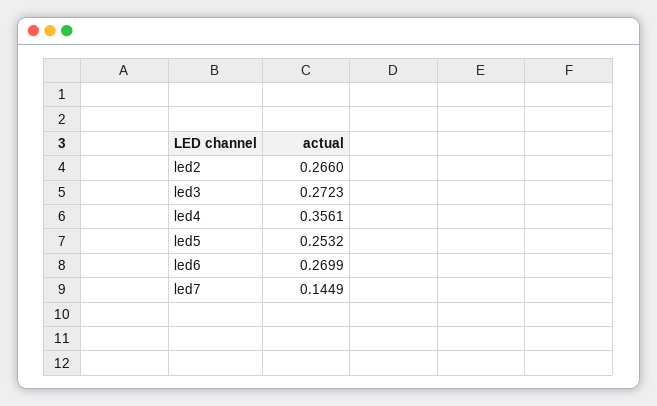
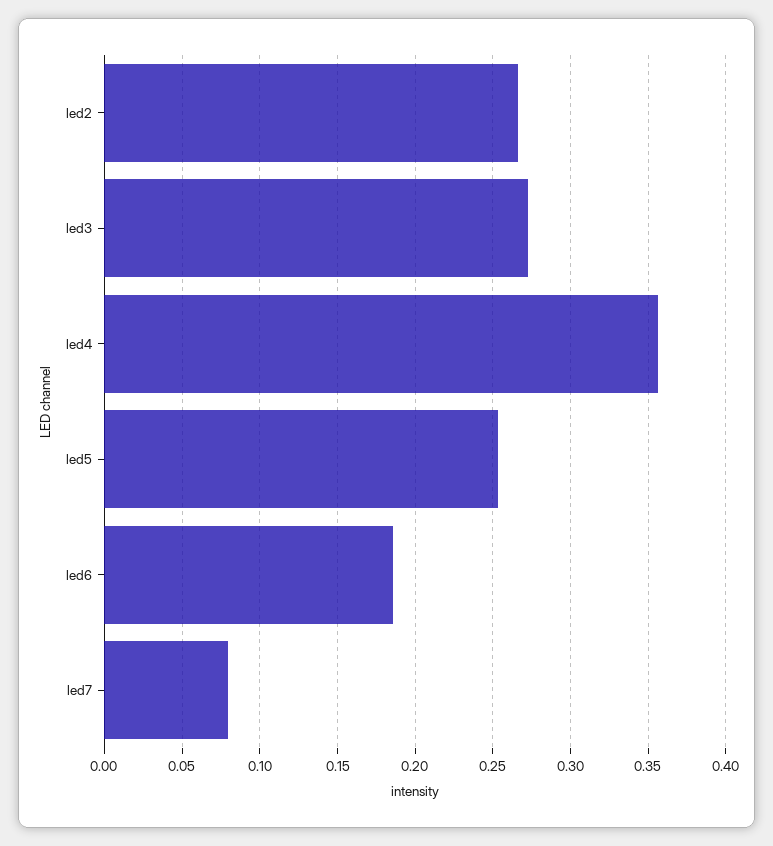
led6: 0.2699 -> 0.185
led7: 0.1449 -> 0.08

